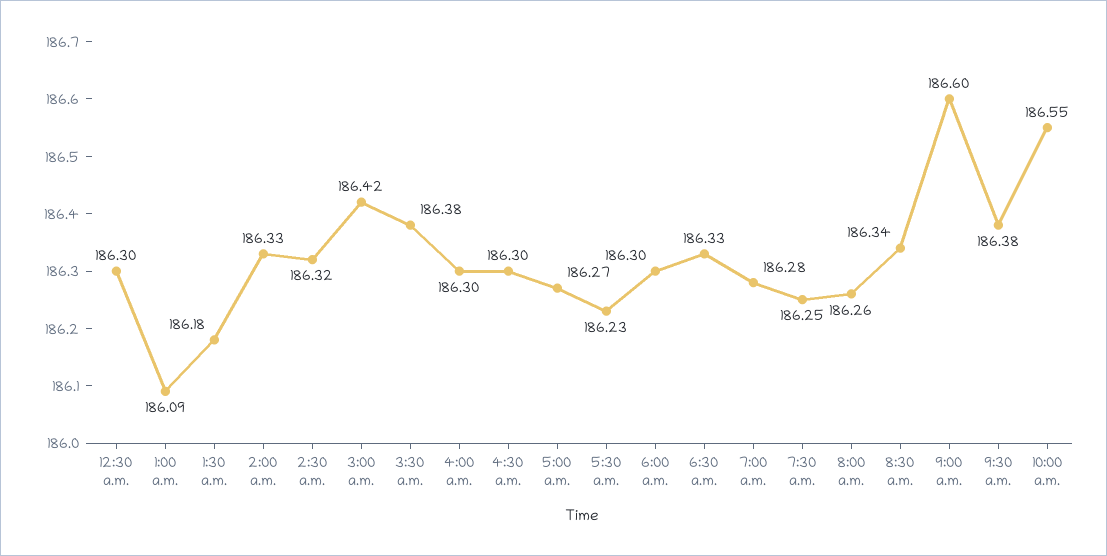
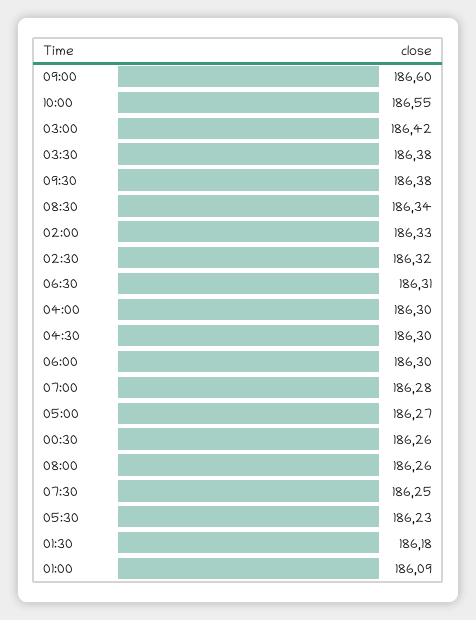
12:30 a.m.: 186.3 -> 186.26
6:30 a.m.: 186.33 -> 186.31

